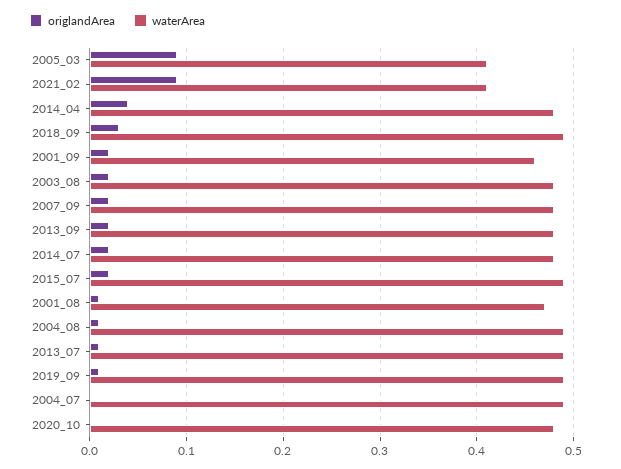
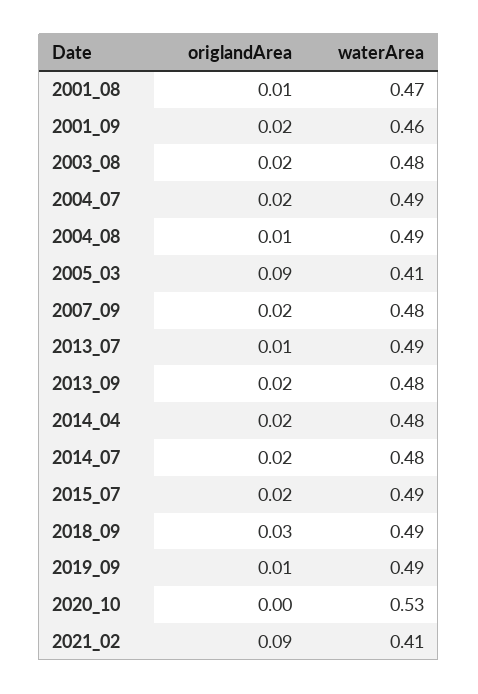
origlandArea, 2014_04: 0.04 -> 0.02
origlandArea, 2004_07: 0 -> 0.02
waterArea, 2020_10: 0.48 -> 0.53

